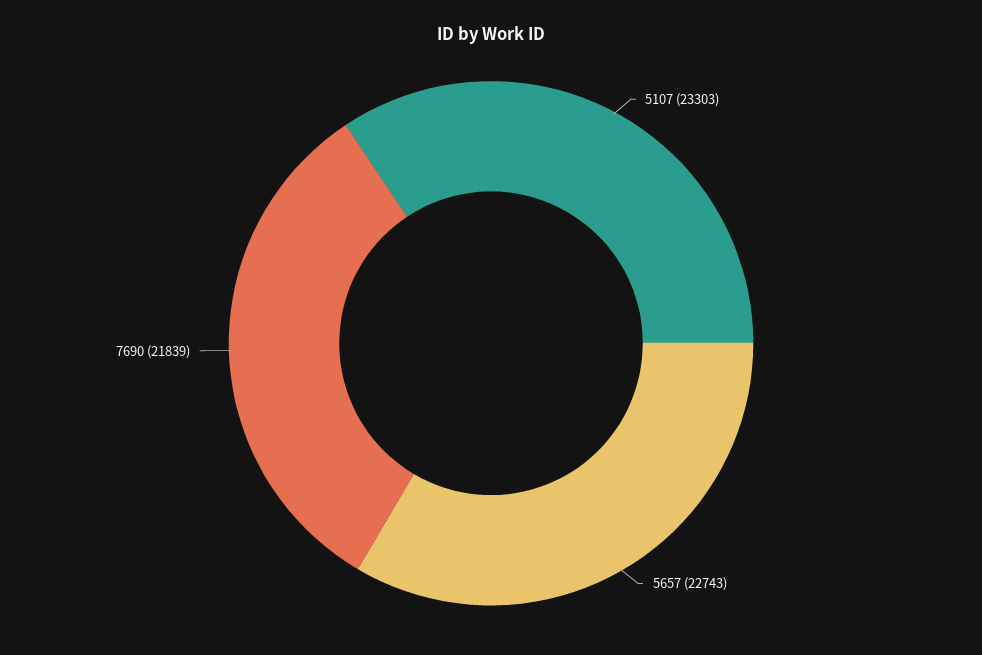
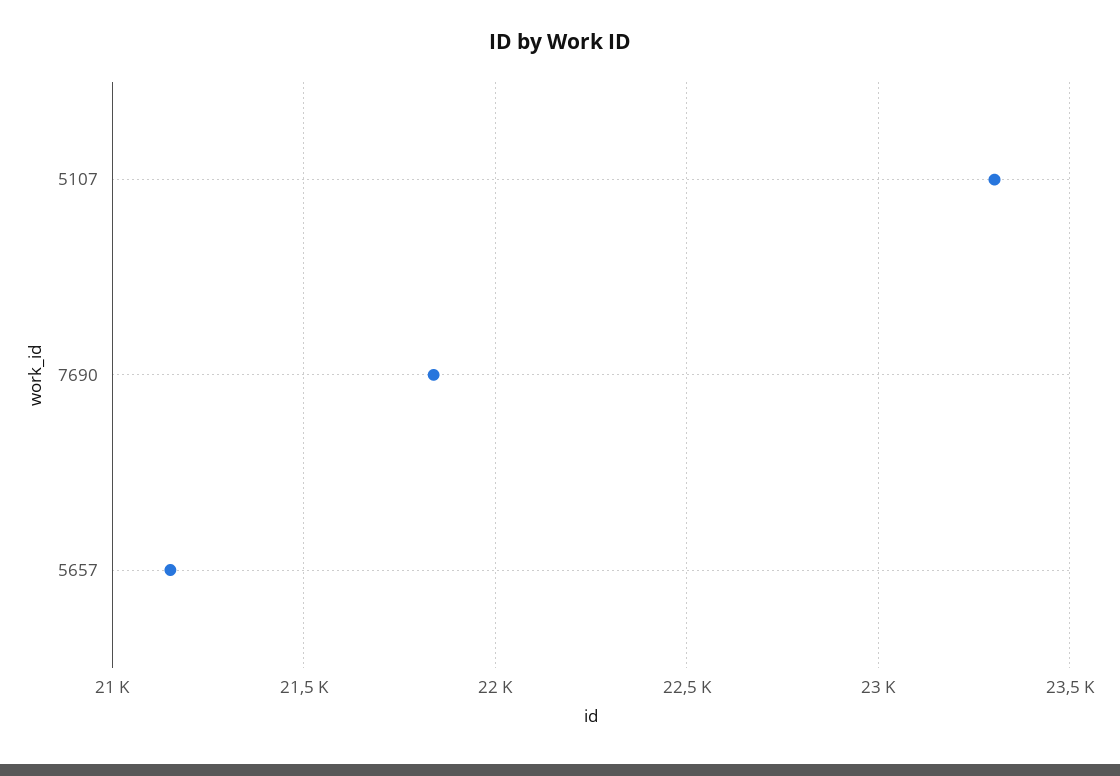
5657: 22743 -> 21150

